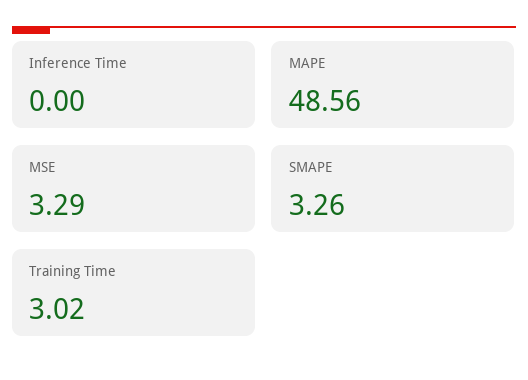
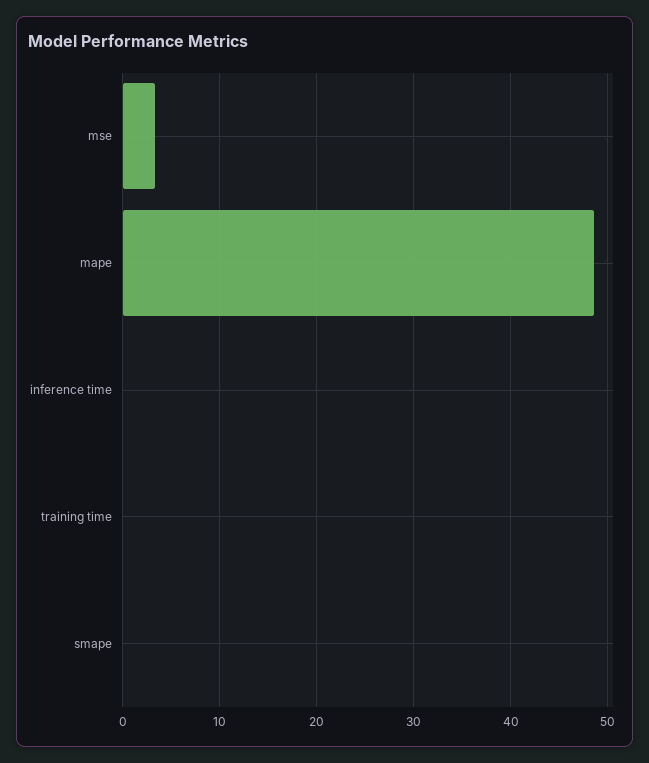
SMAPE: 3.26 -> 0
Training Time: 3.02 -> 0

